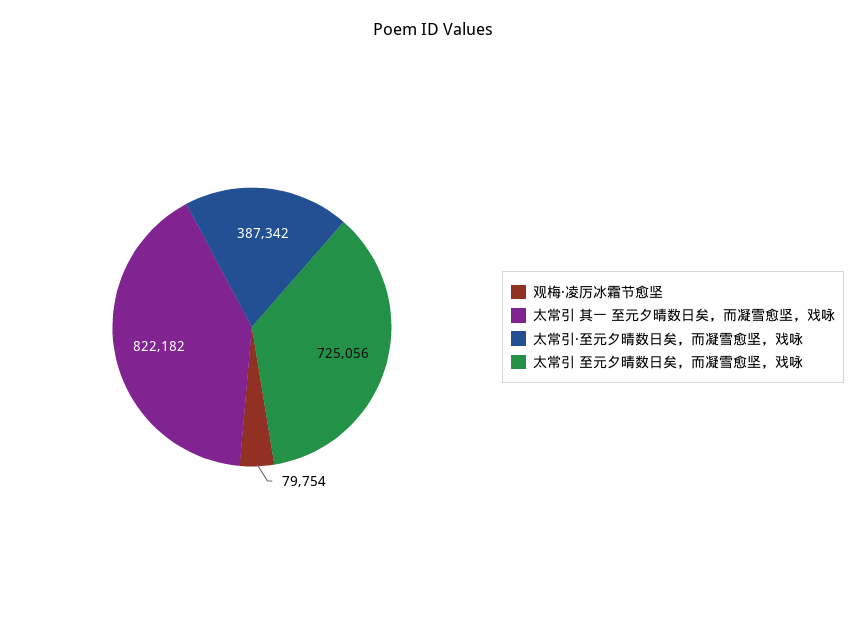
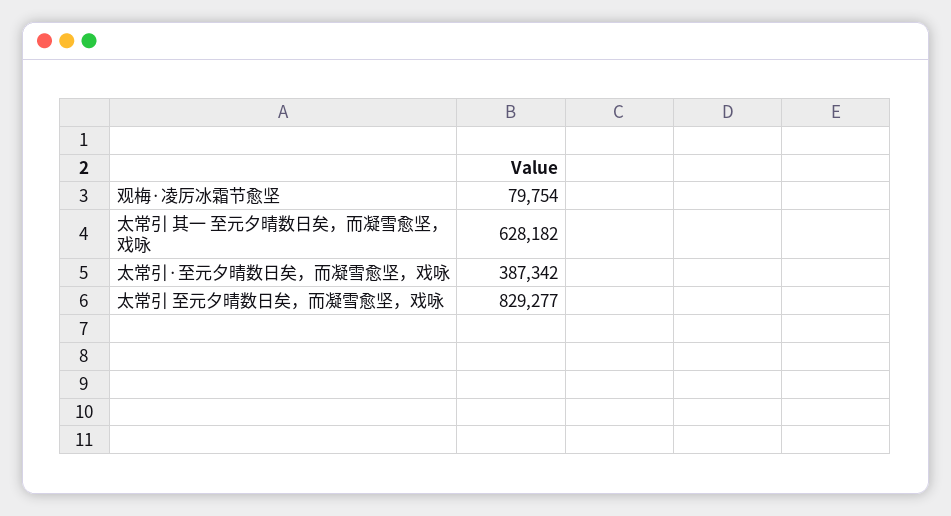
太常引 其一 至元夕晴数日矣，而凝雪愈坚，戏咏: 822182 -> 628182
太常引 至元夕晴数日矣，而凝雪愈坚，戏咏: 725056 -> 829277

